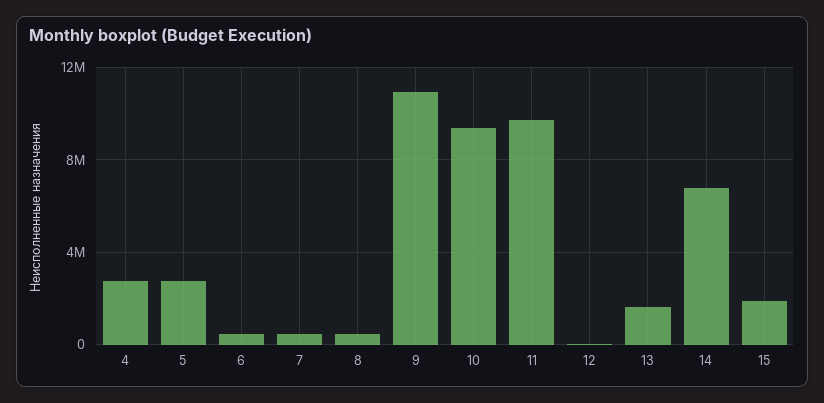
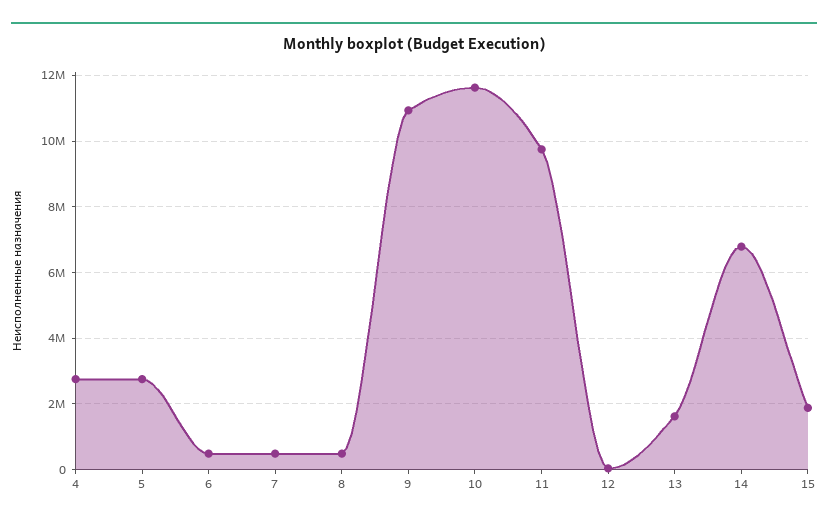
10: 9500000 -> 11600000

